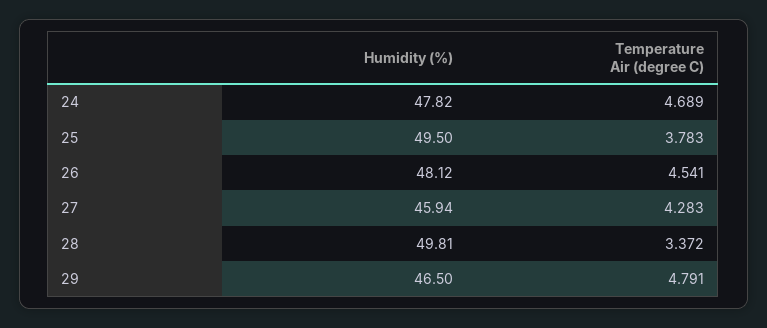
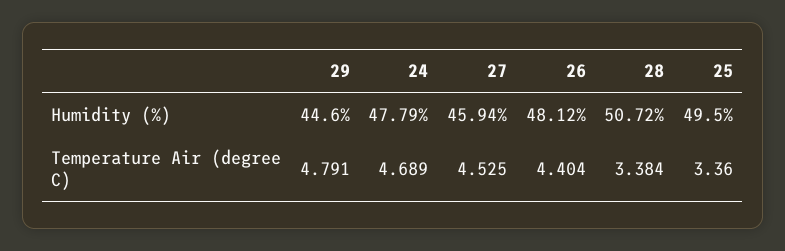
Humidity (%), 24: 47.82 -> 47.79
Temperature Air (degree C), 25: 3.783 -> 3.36
Temperature Air (degree C), 26: 4.541 -> 4.404
Temperature Air (degree C), 27: 4.283 -> 4.525
Humidity (%), 28: 49.81 -> 50.72
Temperature Air (degree C), 28: 3.372 -> 3.384
Humidity (%), 29: 46.5 -> 44.6

